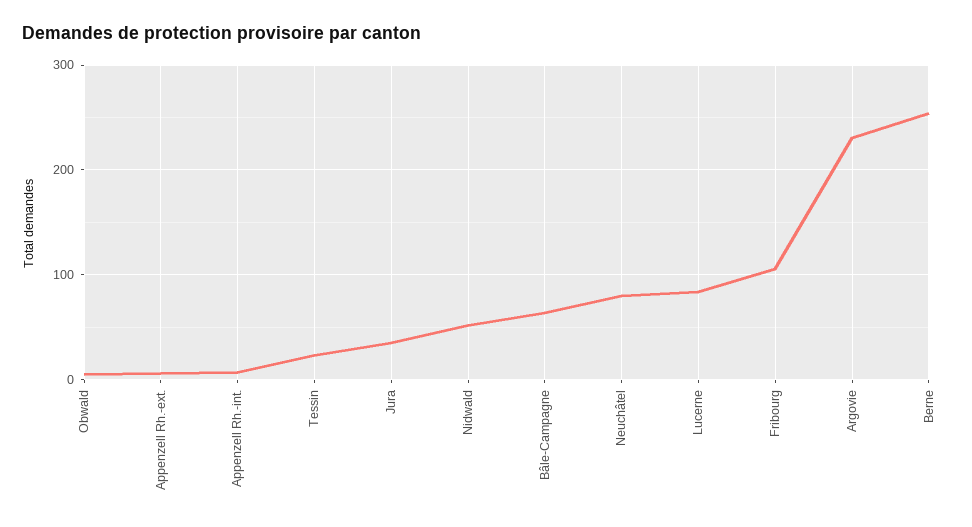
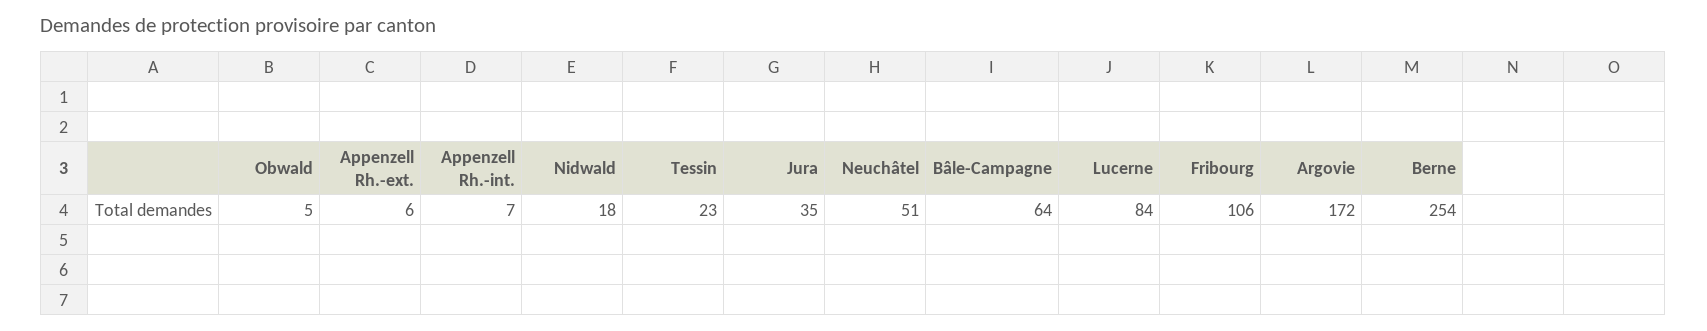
Nidwald: 50 -> 18
Neuchâtel: 80 -> 51
Argovie: 230 -> 172

